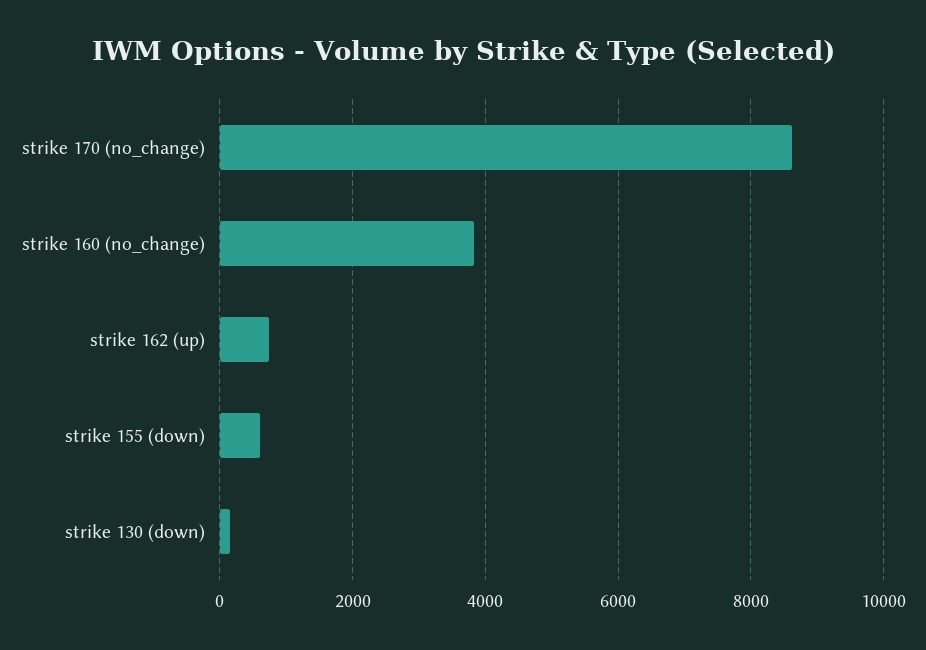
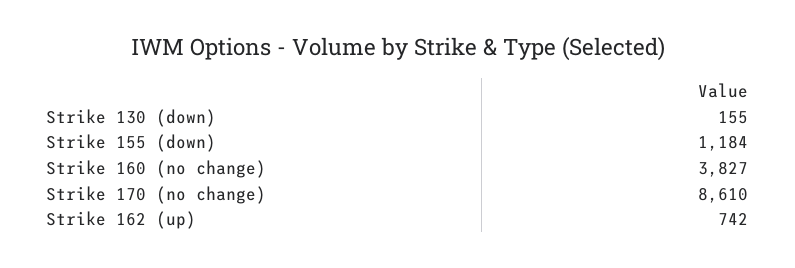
strike 155 (down): 600 -> 1184

